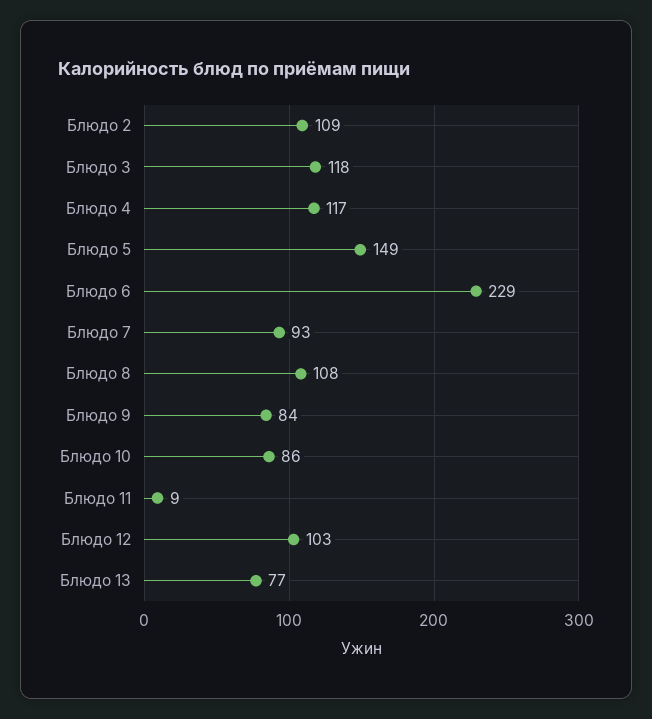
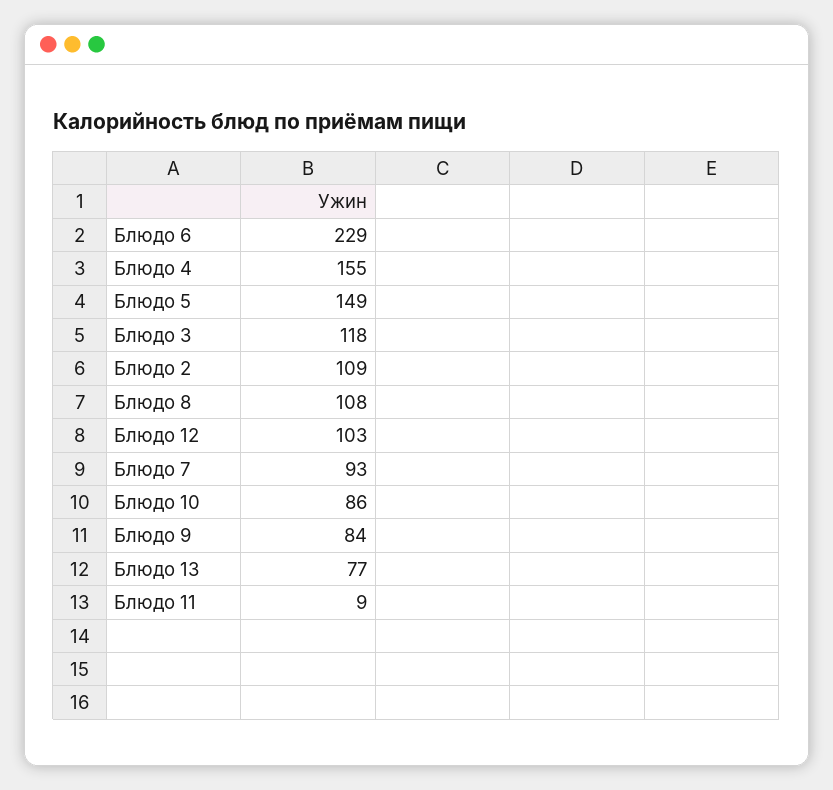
Блюдо 4: 117 -> 155

